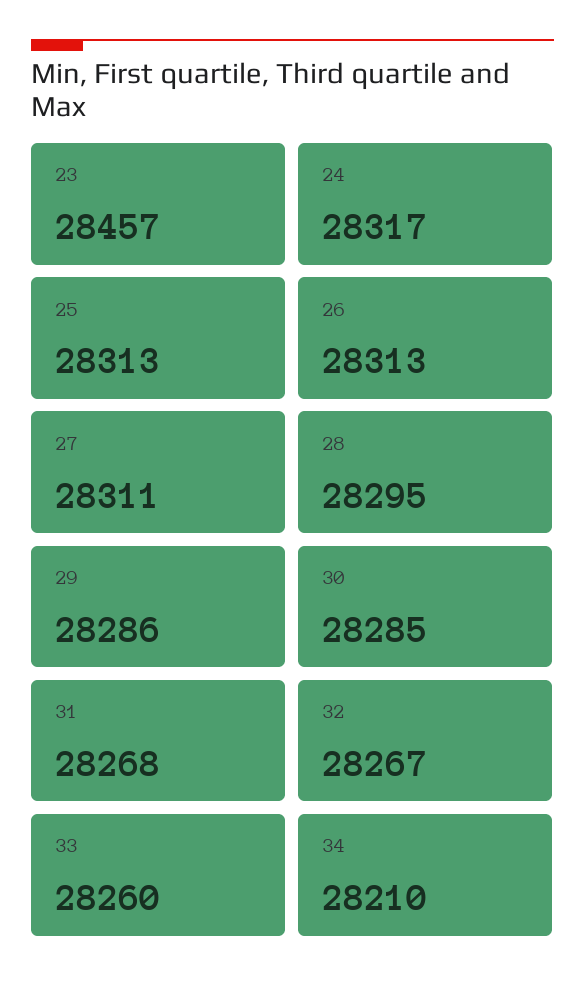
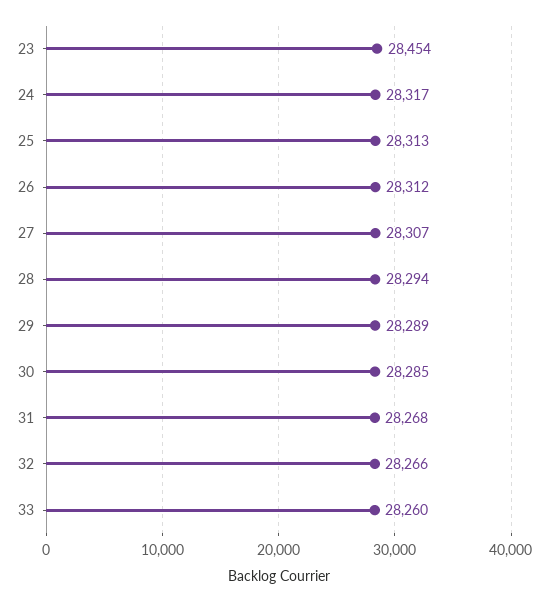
23: 28457 -> 28454
26: 28313 -> 28312
27: 28311 -> 28307
28: 28295 -> 28294
29: 28286 -> 28289
32: 28267 -> 28266
34: 28210 -> none

